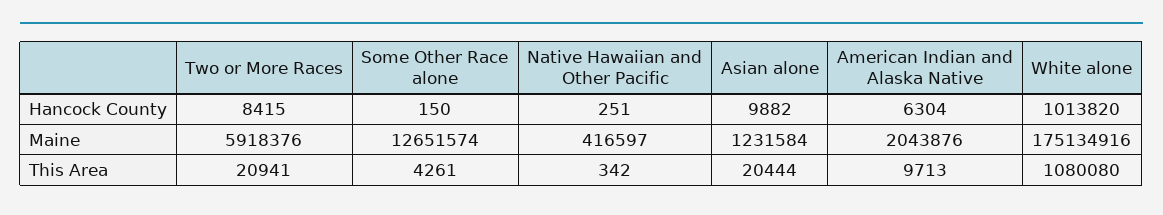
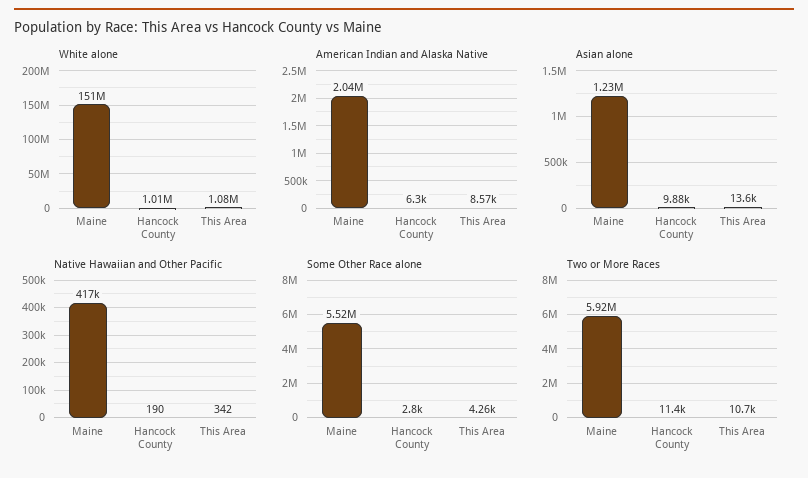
Two or More Races, Hancock County: 8415 -> 11400
Some Other Race alone, Hancock County: 150 -> 2800
Native Hawaiian and Other Pacific, Hancock County: 251 -> 190
Some Other Race alone, Maine: 12651574 -> 5520000
White alone, Maine: 175134916 -> 151000000
Two or More Races, This Area: 20941 -> 10700
Asian alone, This Area: 20444 -> 13600
American Indian and Alaska Native, This Area: 9713 -> 8570

